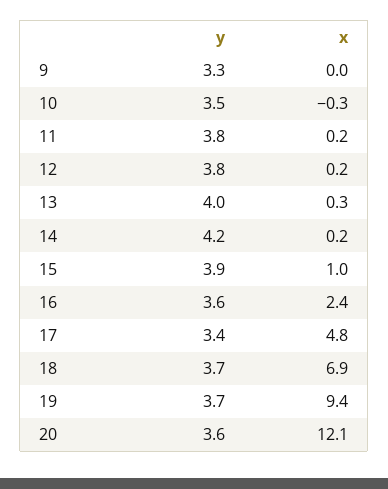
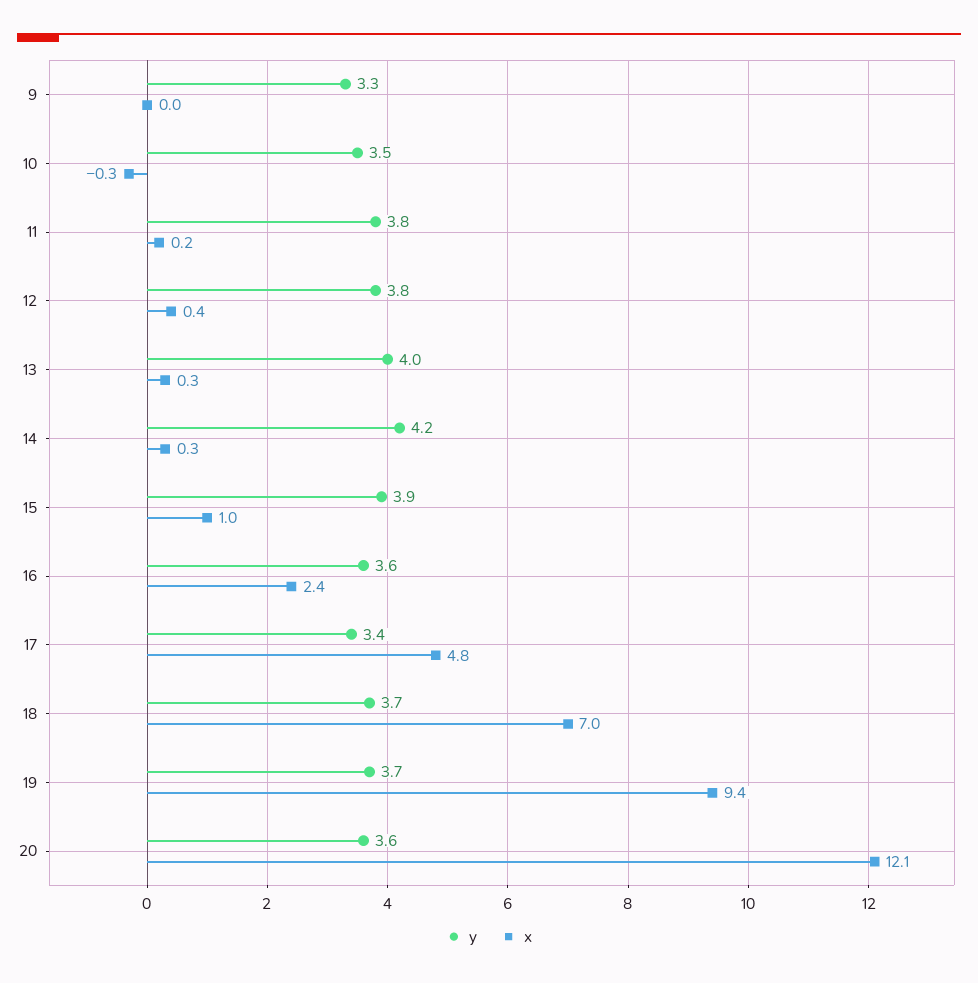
x, 12: 0.2 -> 0.4
x, 14: 0.2 -> 0.3
x, 18: 6.9 -> 7

